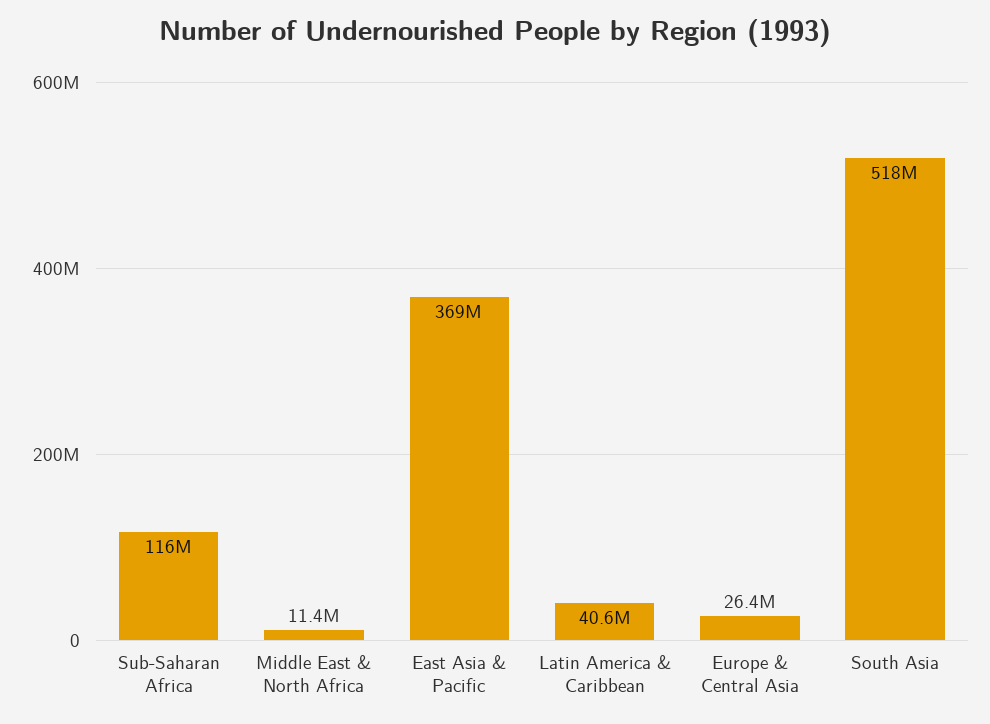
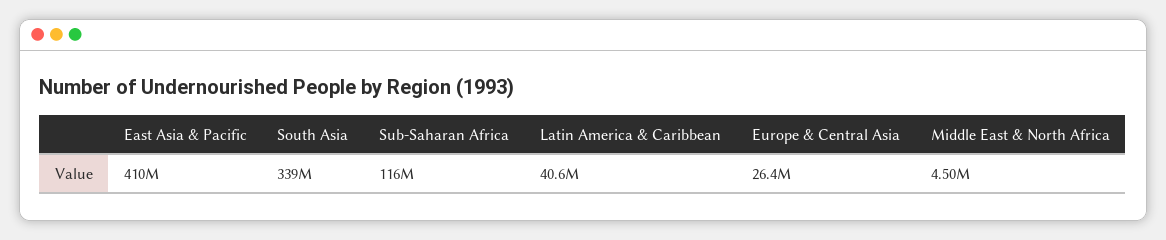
Middle East & North Africa: 11400000 -> 4500000
East Asia & Pacific: 369000000 -> 410000000
South Asia: 518000000 -> 339000000

